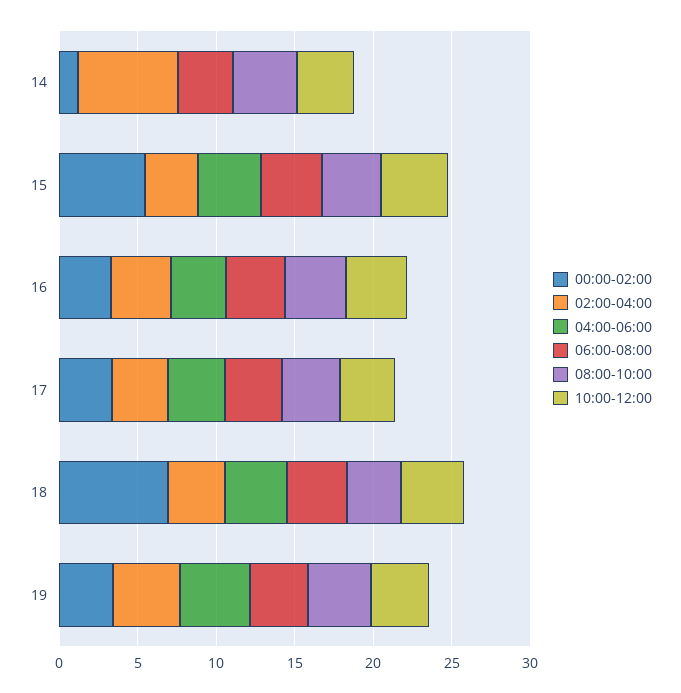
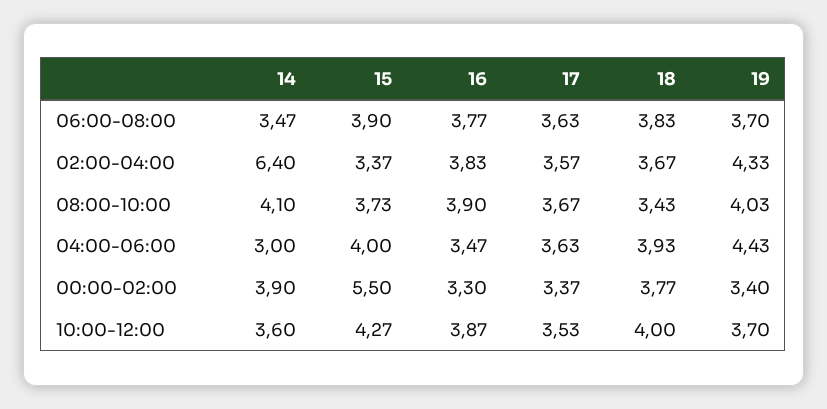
00:00-02:00, 14: 1 -> 3.9
04:00-06:00, 14: 0 -> 3
00:00-02:00, 18: 7 -> 3.77

